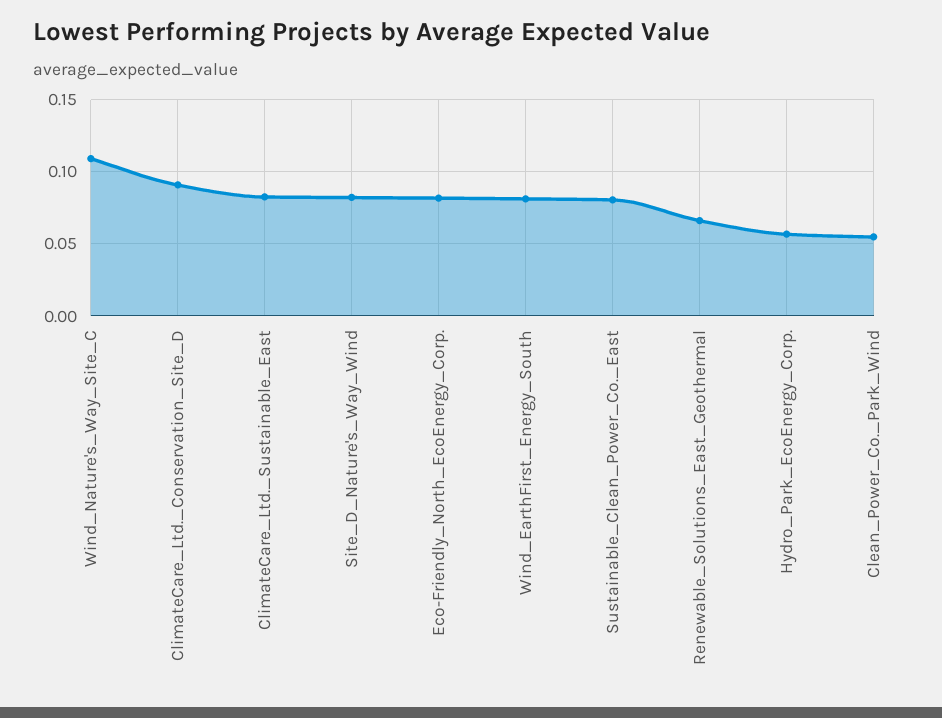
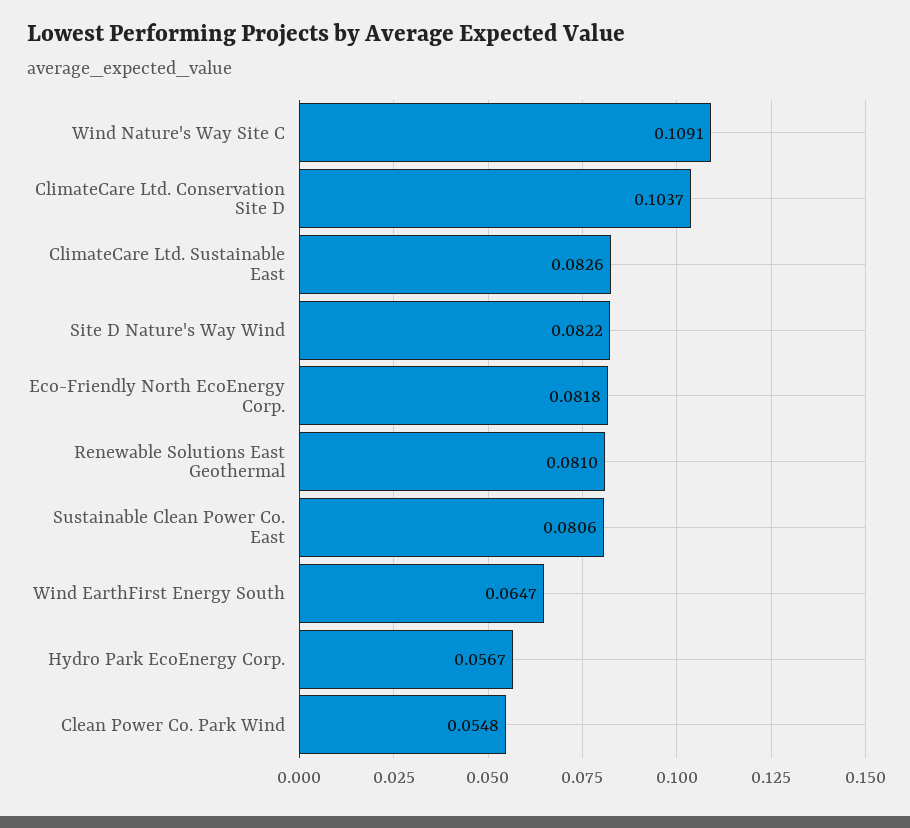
ClimateCare_Ltd._Conservation_Site_D: 0.09 -> 0.1037
Wind_EarthFirst_Energy_South: 0.08 -> 0.0647
Renewable_Solutions_East_Geothermal: 0.065 -> 0.081

